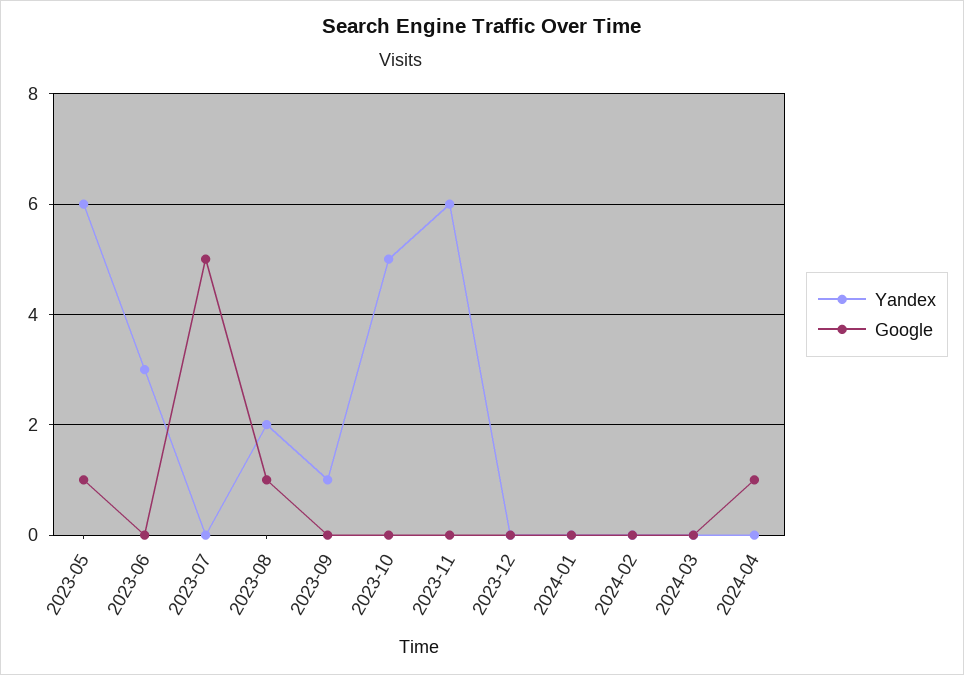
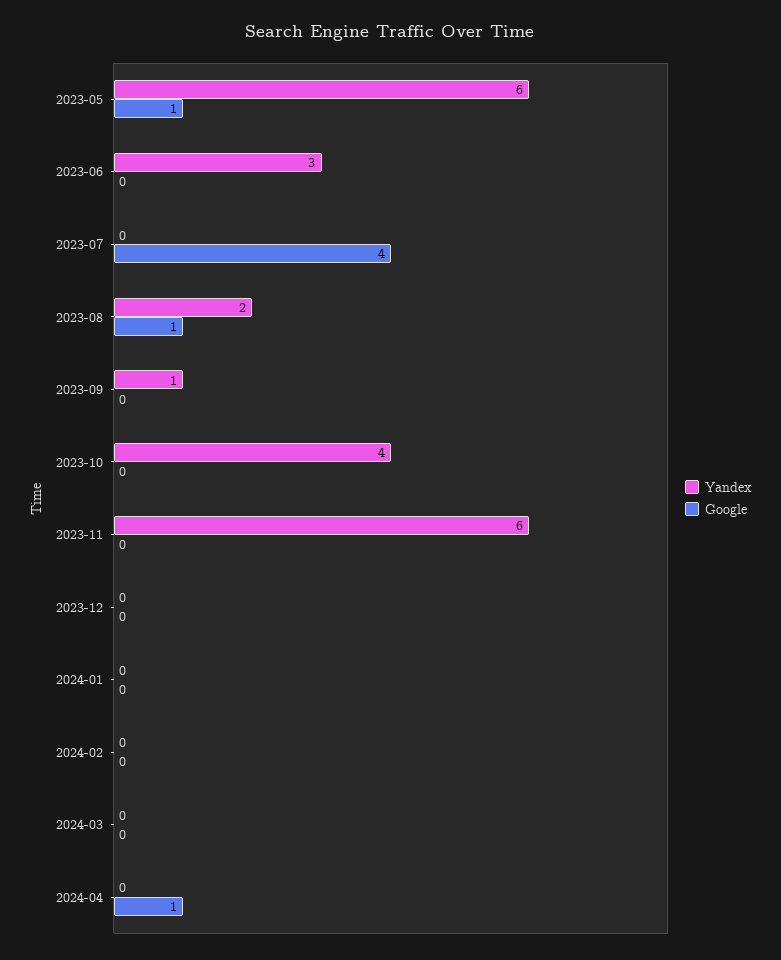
Google, 2023-07: 5 -> 4
Yandex, 2023-10: 5 -> 4

